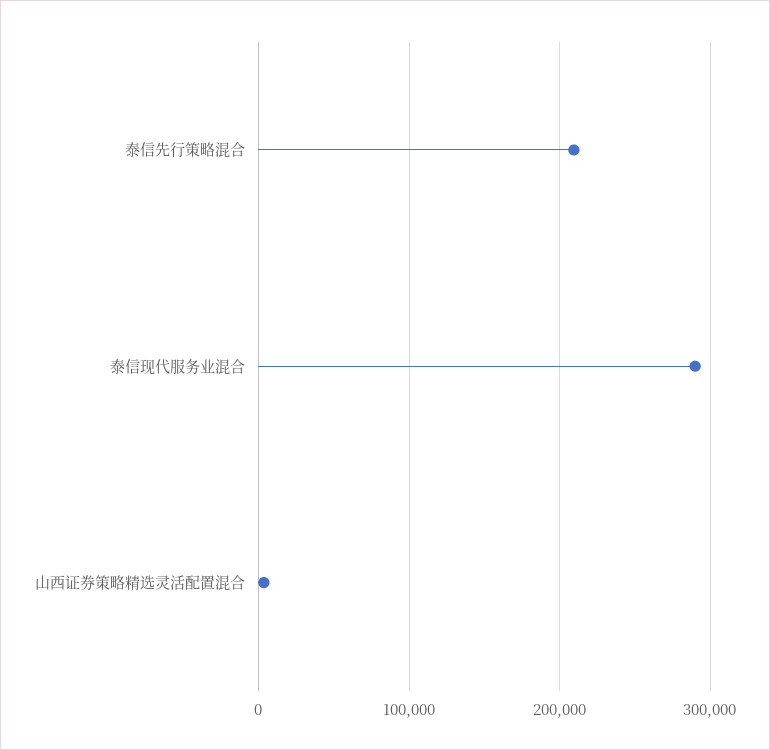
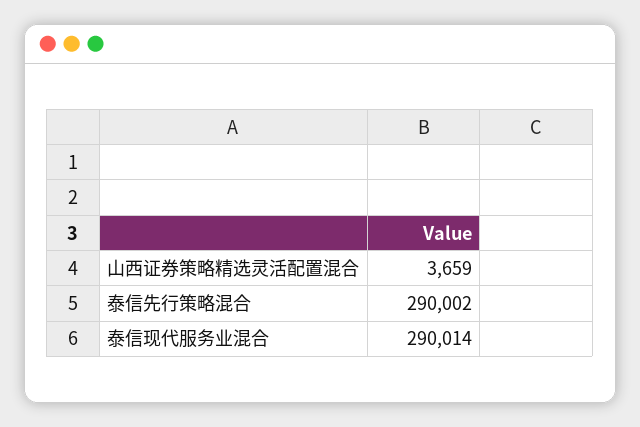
泰信先行策略混合: 210000 -> 290002

